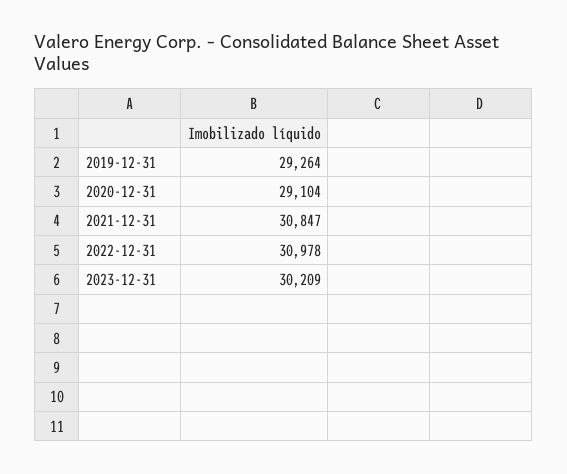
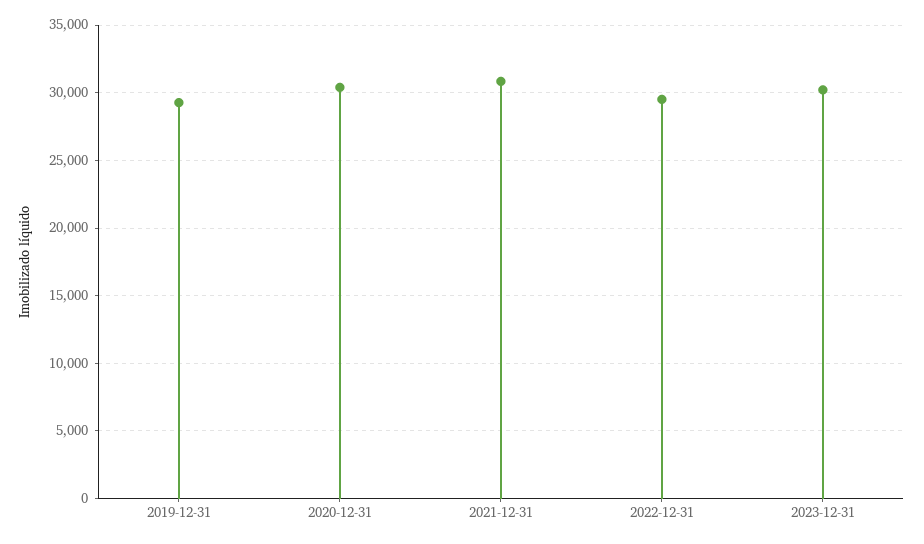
2020-12-31: 29104 -> 30500
2022-12-31: 30978 -> 29500

